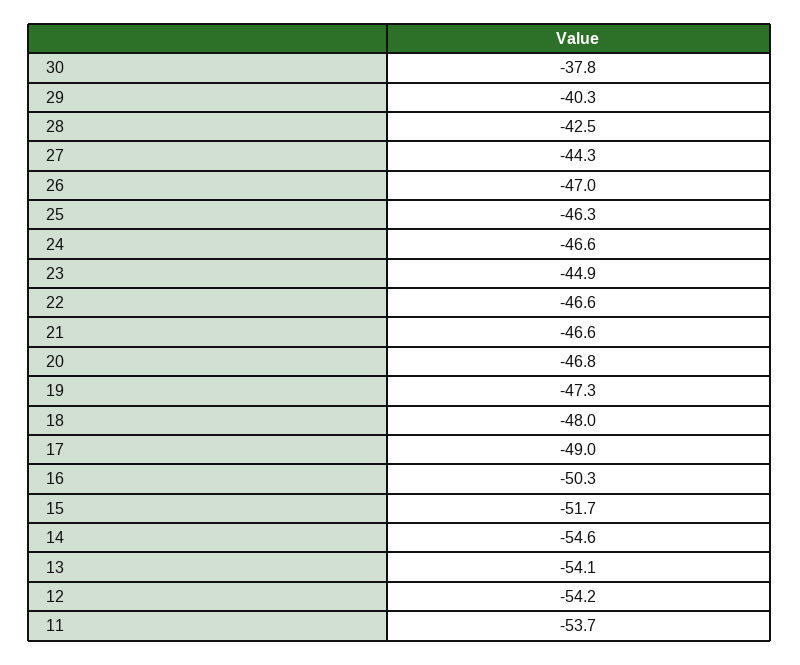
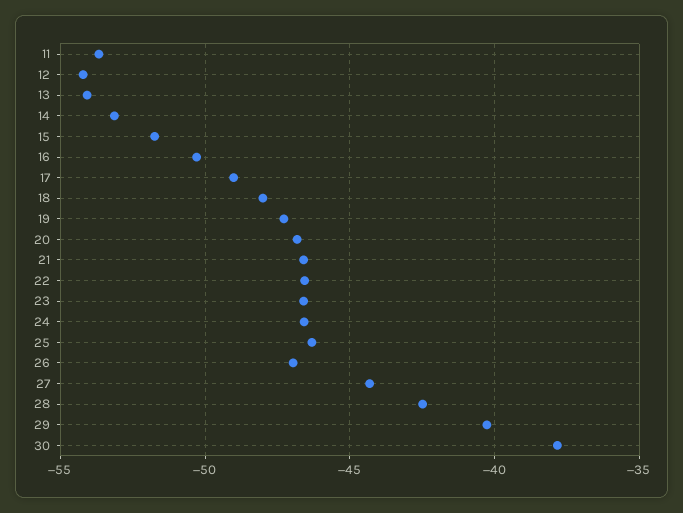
23: -44.9 -> -46.5
14: -54.6 -> -53

